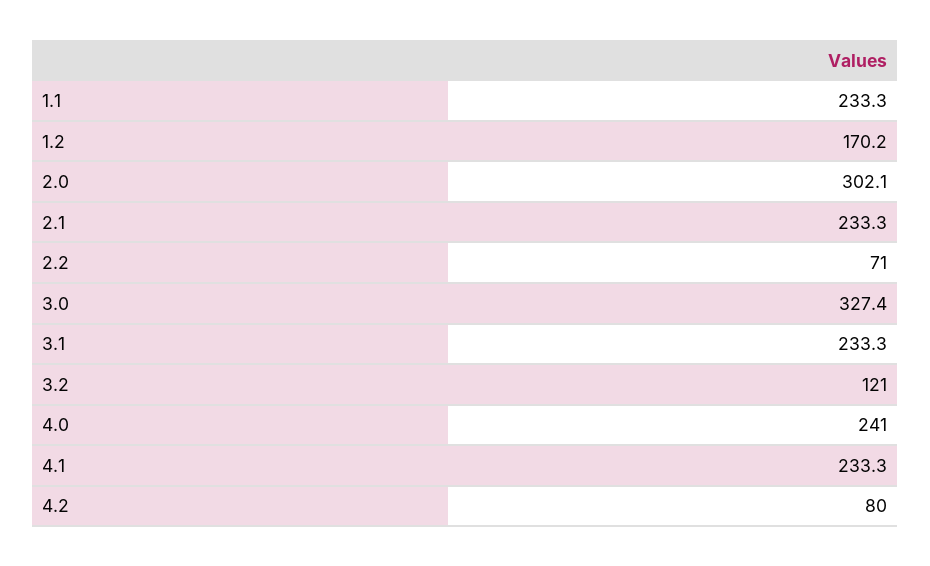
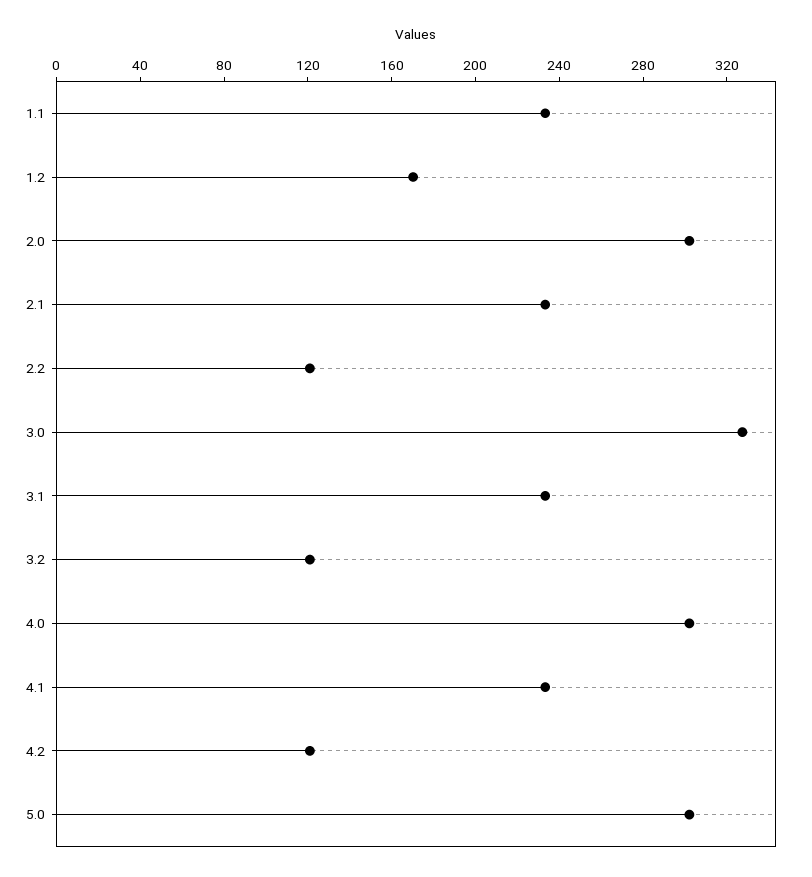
2.2: 71 -> 120
4.0: 241 -> 300
4.2: 80 -> 120
5.0: none -> 300

